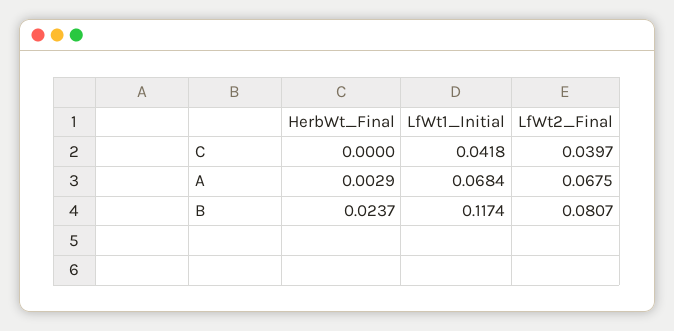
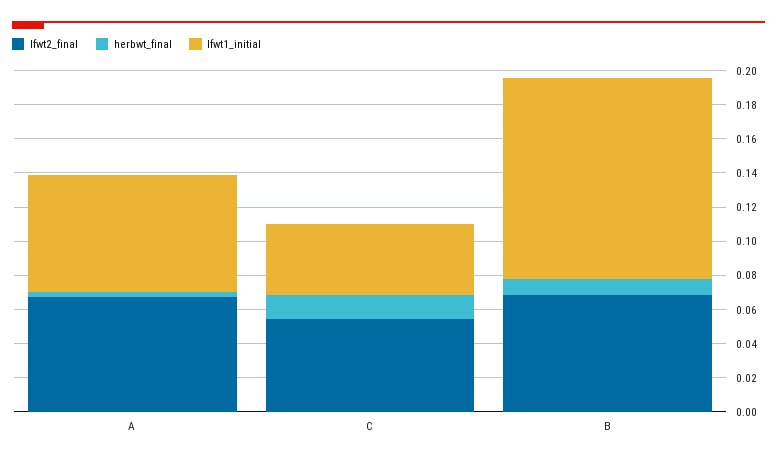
HerbWt_Final, C: 0 -> 0.015
LfWt2_Final, C: 0.0397 -> 0.055
HerbWt_Final, B: 0.0237 -> 0.01
LfWt2_Final, B: 0.0807 -> 0.07

